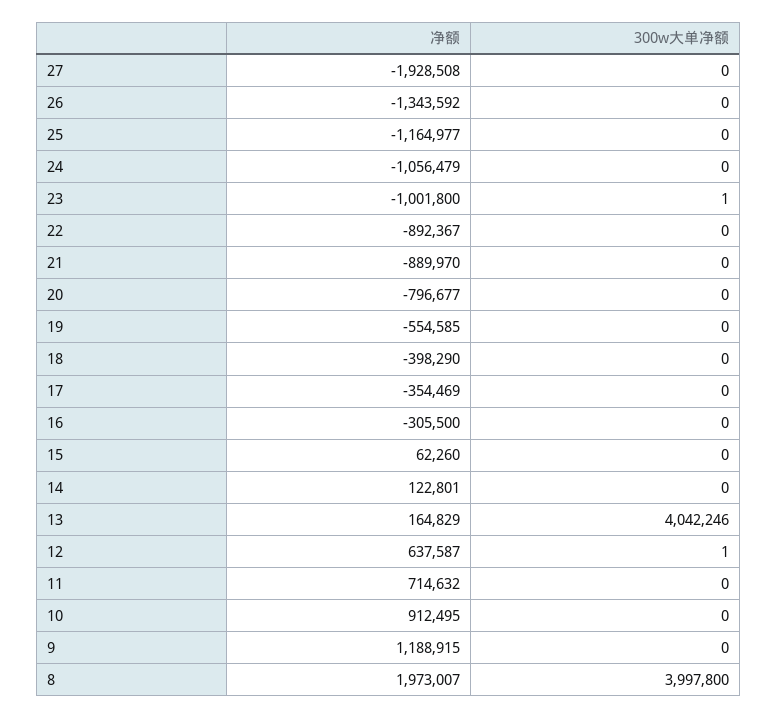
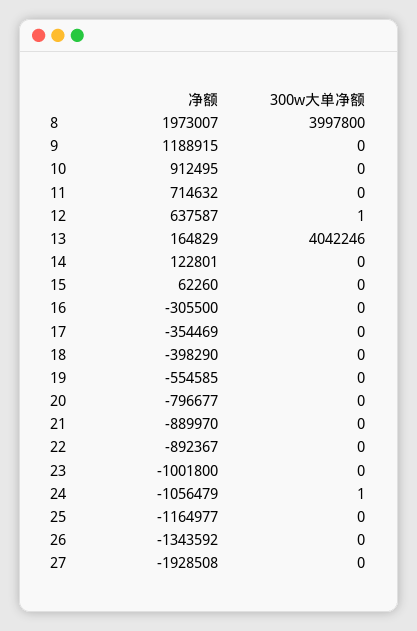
300w大单净额, 24: 0 -> 1
300w大单净额, 23: 1 -> 0

